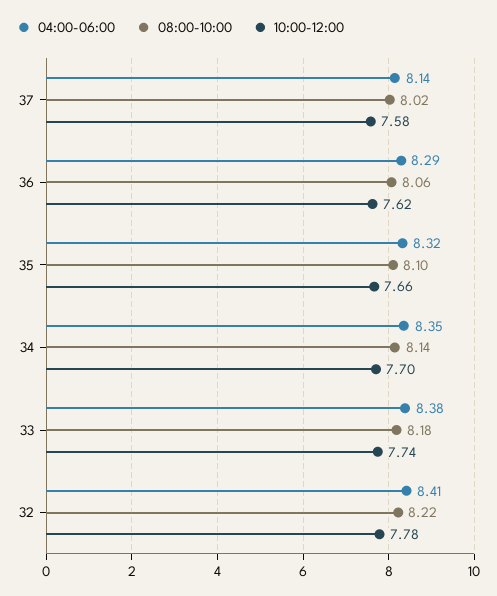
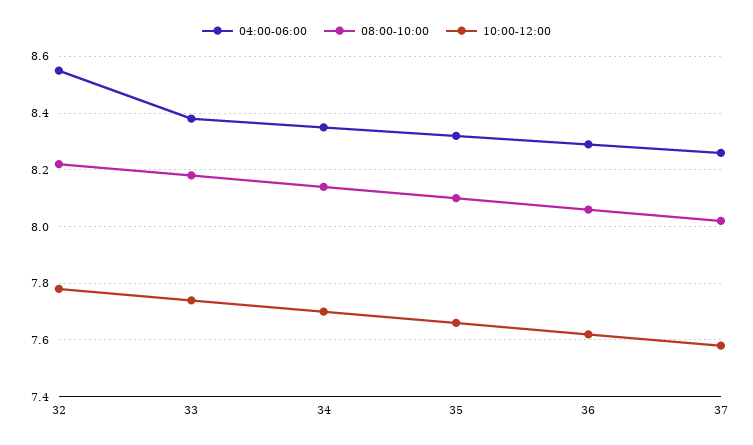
04:00-06:00, 37: 8.14 -> 8.25
04:00-06:00, 32: 8.41 -> 8.55

